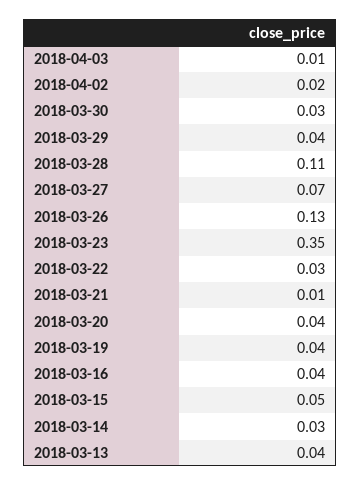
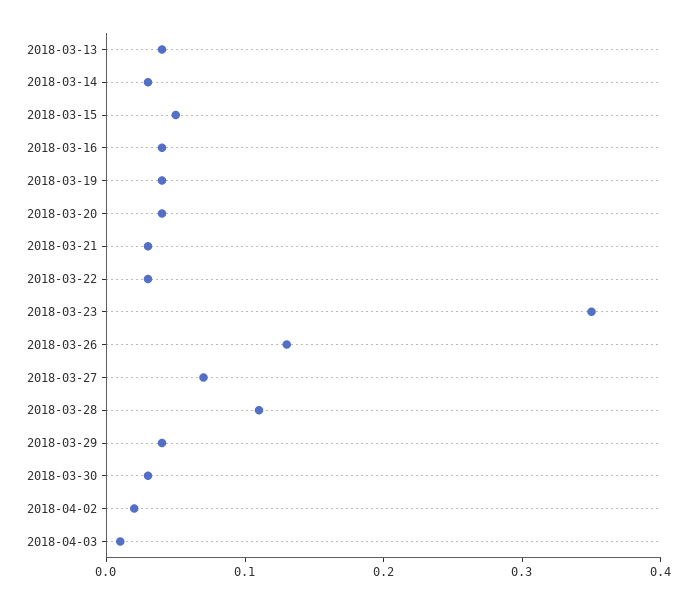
2018-03-21: 0.01 -> 0.03

